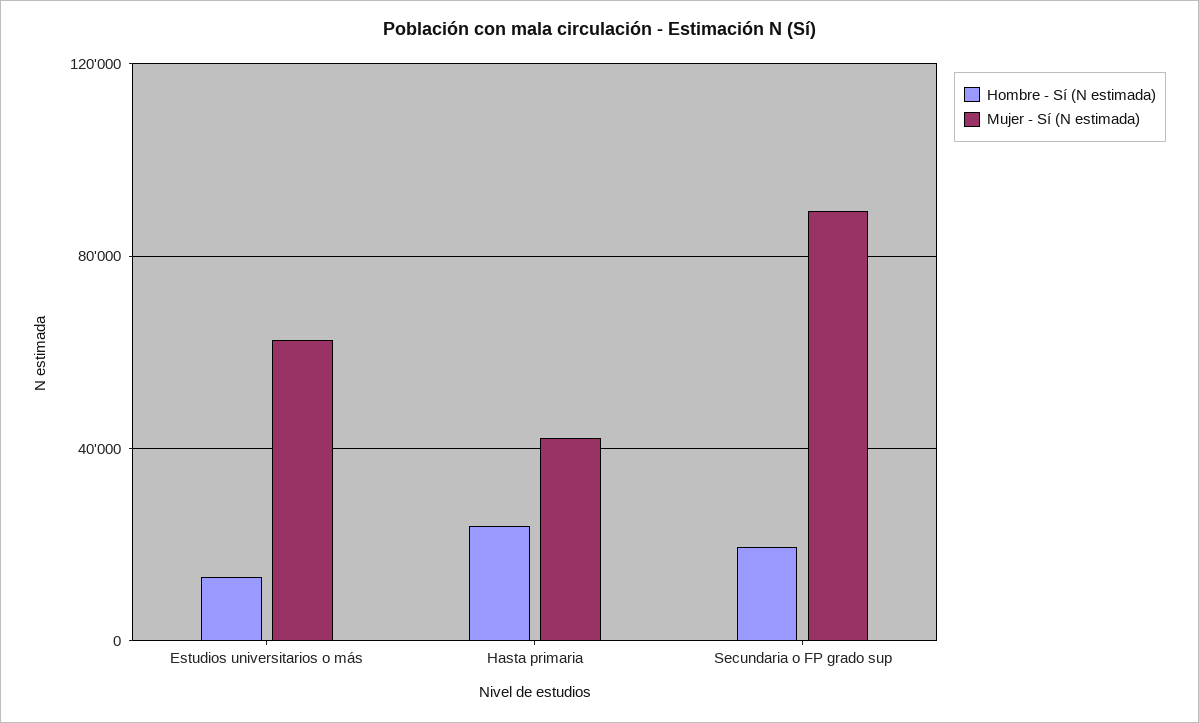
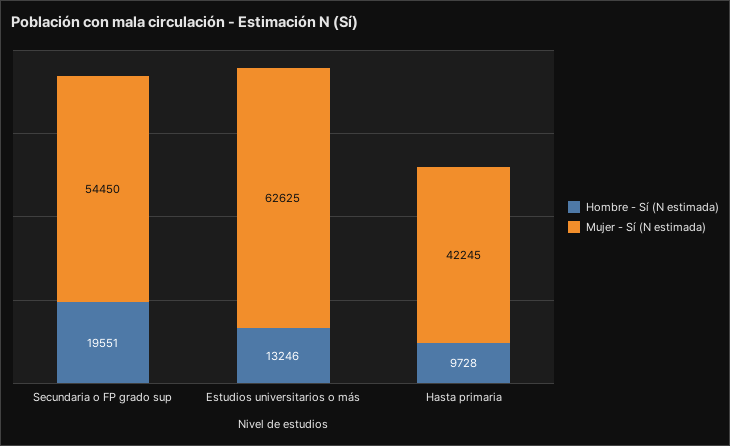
Hombre - Sí (N estimada), Hasta primaria: 25000 -> 9728
Mujer - Sí (N estimada), Secundaria o FP grado sup: 90000 -> 54450

